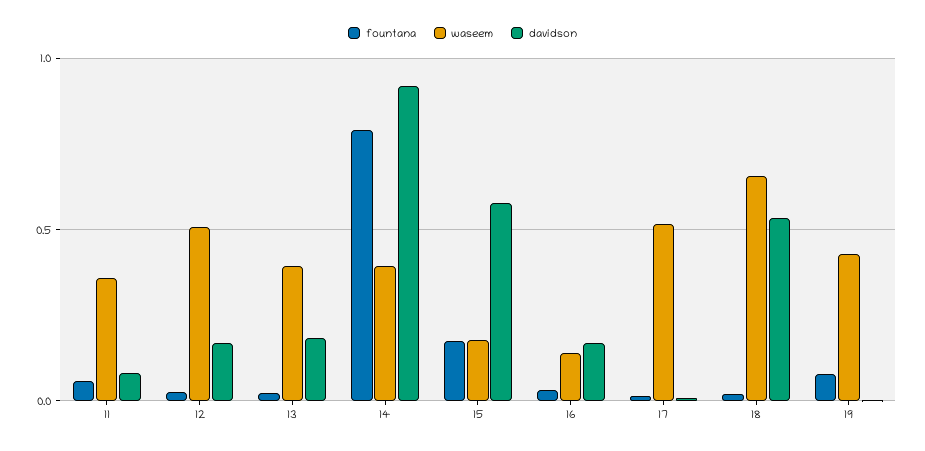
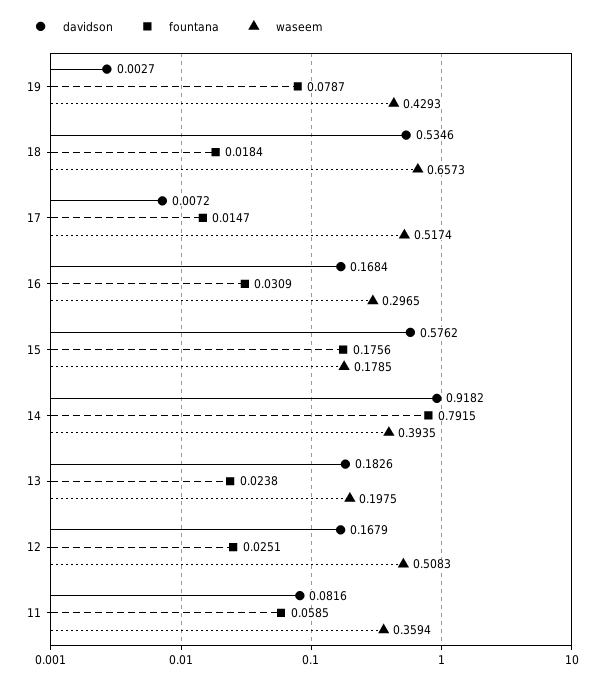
waseem, 13: 0.4 -> 0.1975
waseem, 16: 0.15 -> 0.2965

